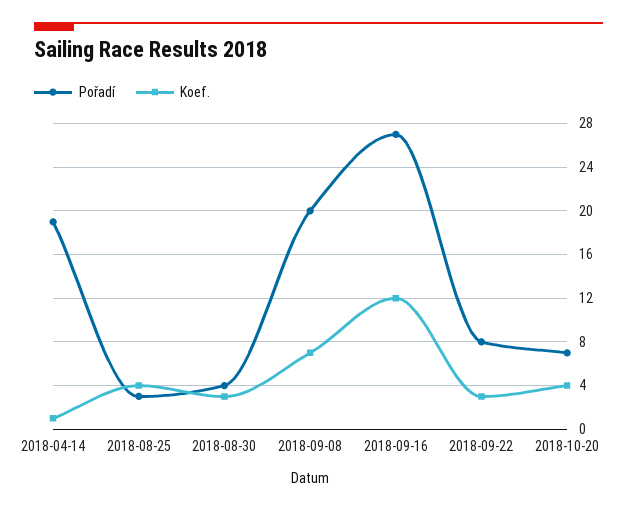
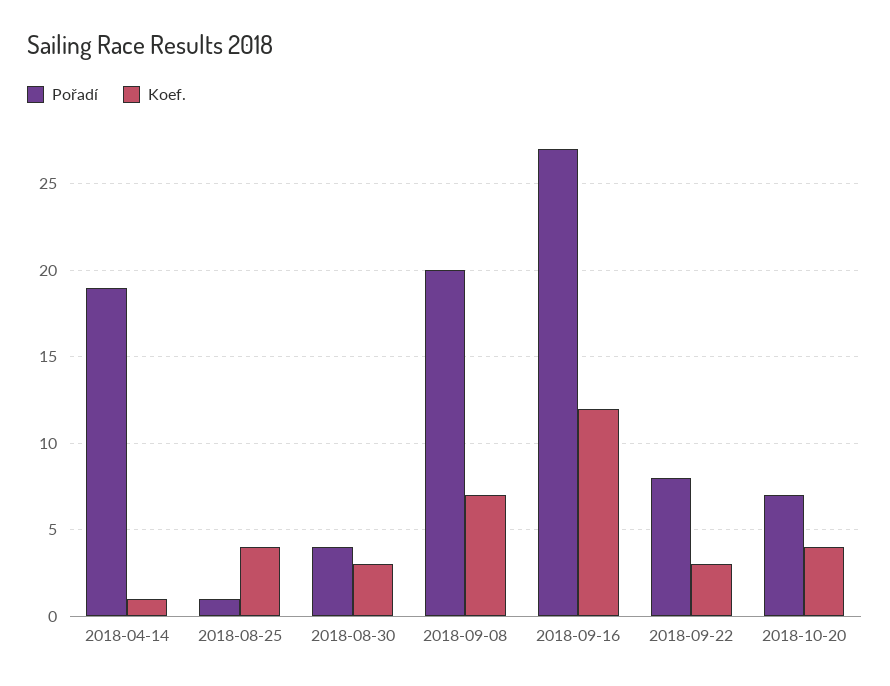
Pořadí, 2018-08-25: 3 -> 1

